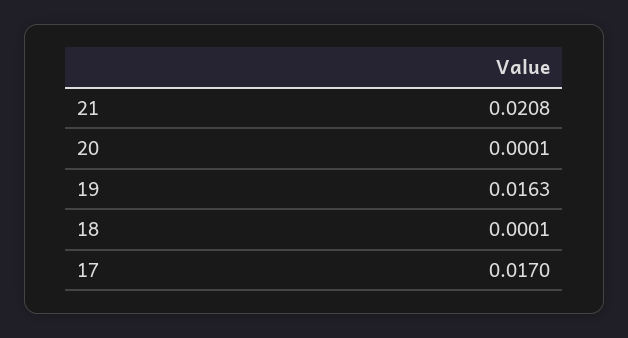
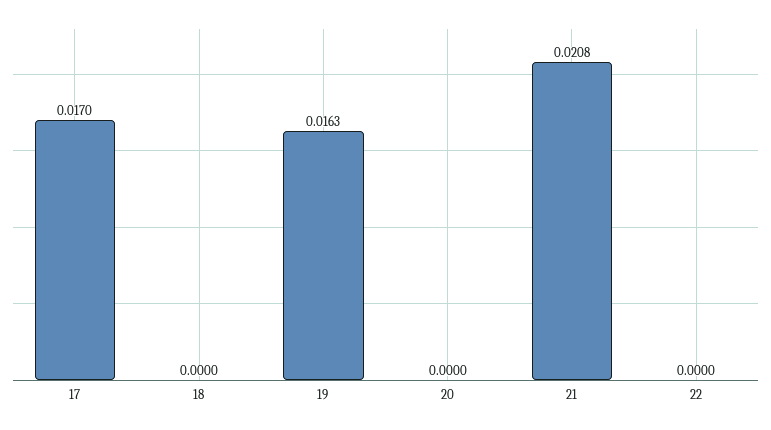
20: 0.0001 -> 0
18: 0.0001 -> 0
22: none -> 0

